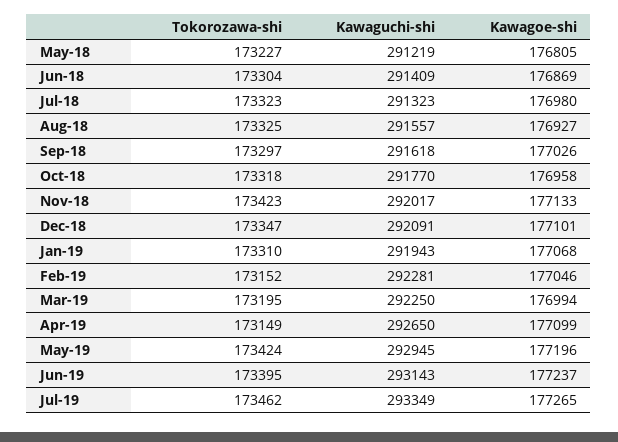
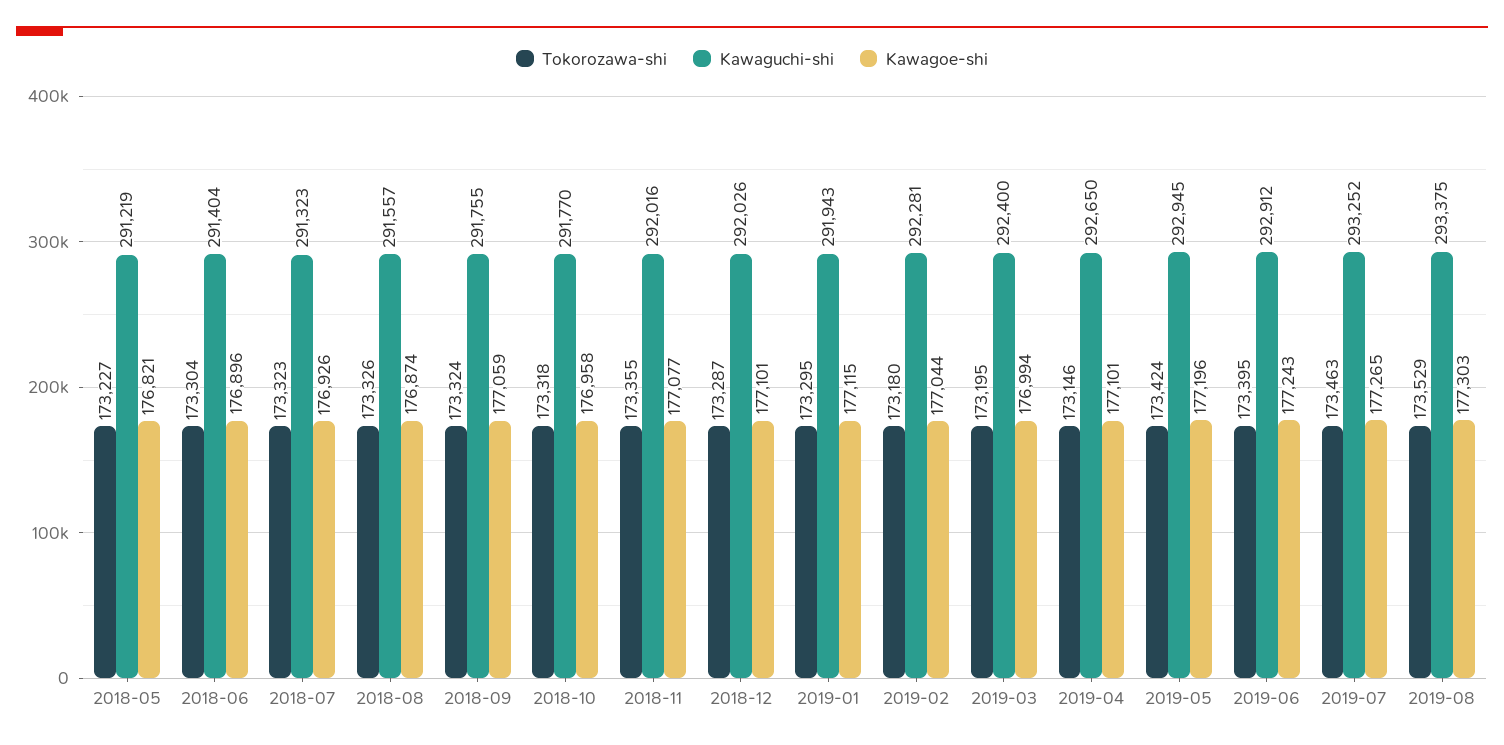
Kawagoe-shi, May-18: 176805 -> 176821
Kawaguchi-shi, Jun-18: 291409 -> 291404
Kawagoe-shi, Jun-18: 176869 -> 176896
Kawagoe-shi, Jul-18: 176980 -> 176926
Tokorozawa-shi, Aug-18: 173325 -> 173326
Kawagoe-shi, Aug-18: 176927 -> 176874
Tokorozawa-shi, Sep-18: 173297 -> 173324
Kawaguchi-shi, Sep-18: 291618 -> 291755
Kawagoe-shi, Sep-18: 177026 -> 177059
Tokorozawa-shi, Nov-18: 173423 -> 173355
Kawaguchi-shi, Nov-18: 292017 -> 292016
Kawagoe-shi, Nov-18: 177133 -> 177077
Tokorozawa-shi, Dec-18: 173347 -> 173287
Kawaguchi-shi, Dec-18: 292091 -> 292026
Tokorozawa-shi, Jan-19: 173310 -> 173295
Kawagoe-shi, Jan-19: 177068 -> 177115
Tokorozawa-shi, Feb-19: 173152 -> 173180
Kawagoe-shi, Feb-19: 177046 -> 177044
Kawaguchi-shi, Mar-19: 292250 -> 292400
Tokorozawa-shi, Apr-19: 173149 -> 173146
Kawagoe-shi, Apr-19: 177099 -> 177101
Kawaguchi-shi, Jun-19: 293143 -> 292912
Kawagoe-shi, Jun-19: 177237 -> 177243
Tokorozawa-shi, Jul-19: 173462 -> 173463
Kawaguchi-shi, Jul-19: 293349 -> 293252
Tokorozawa-shi, 2019-08: none -> 173529
Kawaguchi-shi, 2019-08: none -> 293375
Kawagoe-shi, 2019-08: none -> 177303

